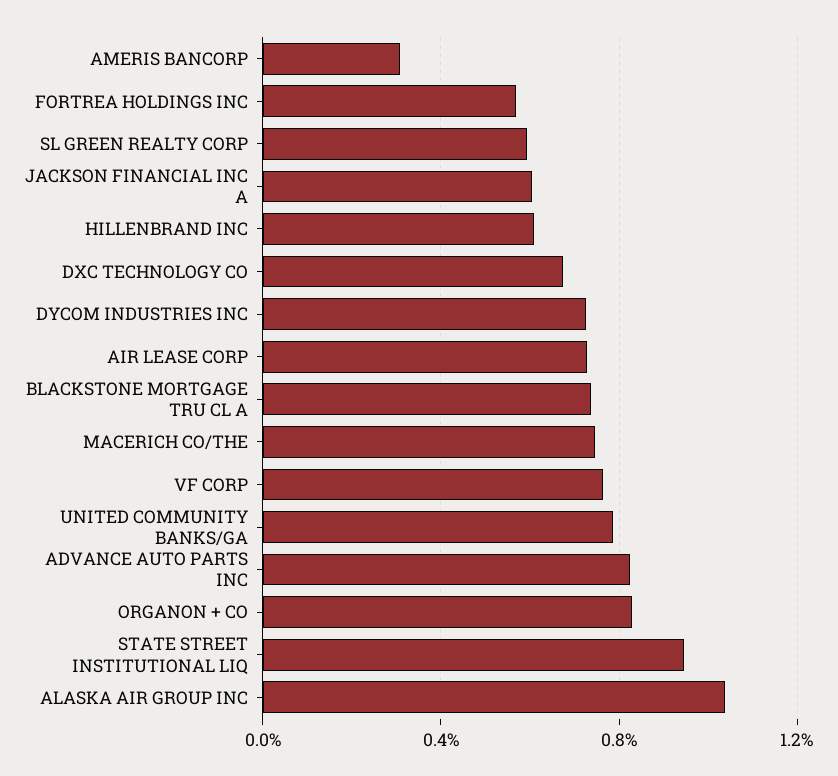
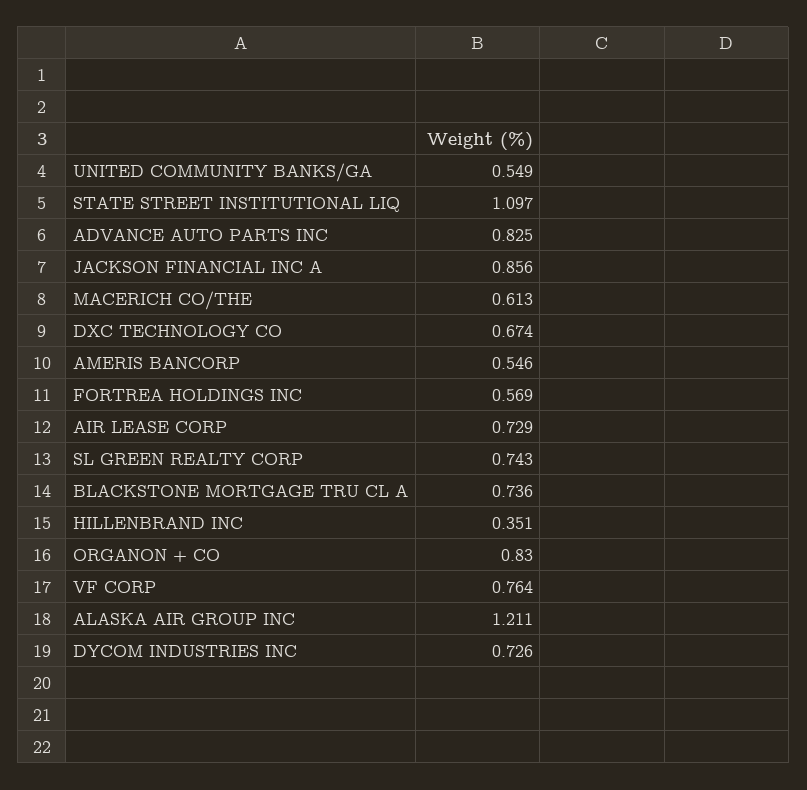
AMERIS BANCORP: 0.3 -> 0.546
SL GREEN REALTY CORP: 0.6 -> 0.743
JACKSON FINANCIAL INC A: 0.6 -> 0.856
HILLENBRAND INC: 0.6 -> 0.351
MACERICH CO/THE: 0.75 -> 0.613
UNITED COMMUNITY BANKS/GA: 0.8 -> 0.549
STATE STREET INSTITUTIONAL LIQ: 0.95 -> 1.097
ALASKA AIR GROUP INC: 1.05 -> 1.211

